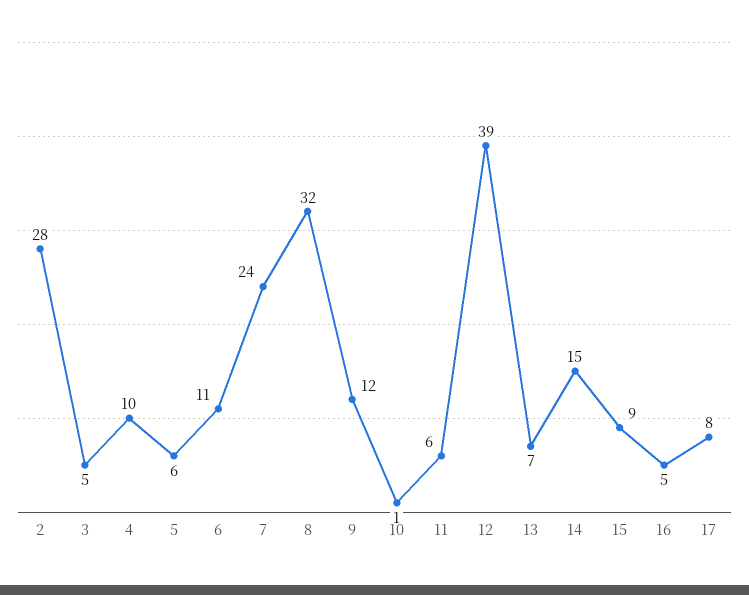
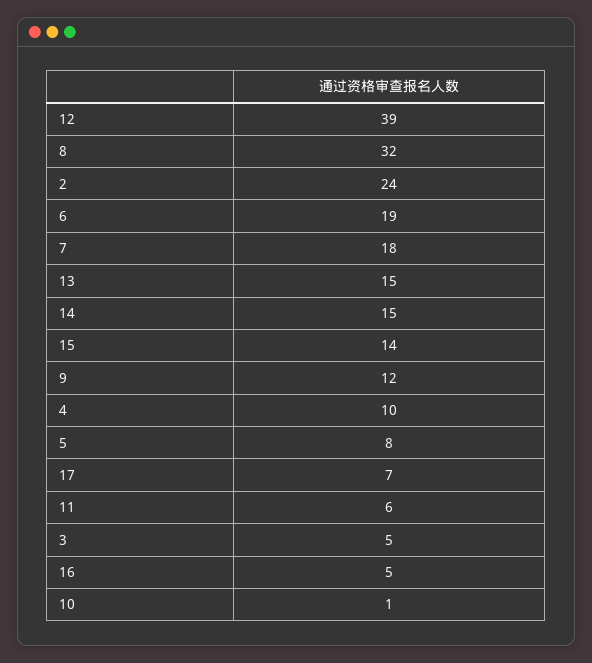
2: 28 -> 24
5: 6 -> 8
6: 11 -> 19
7: 24 -> 18
13: 7 -> 15
15: 9 -> 14
17: 8 -> 7

